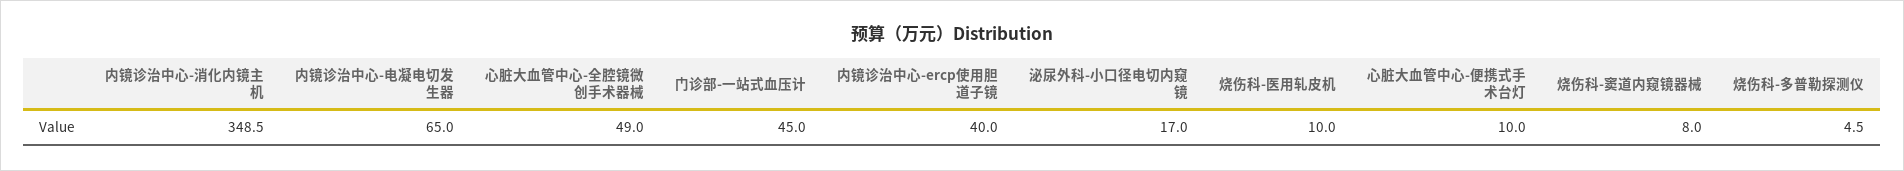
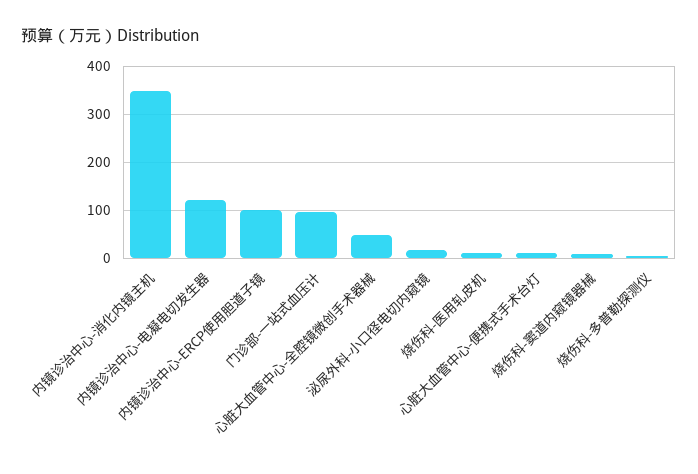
内镜诊治中心-电凝电切发生器: 65 -> 120
门诊部-一站式血压计: 45 -> 100
内镜诊治中心-ercp使用胆道子镜: 40 -> 100

